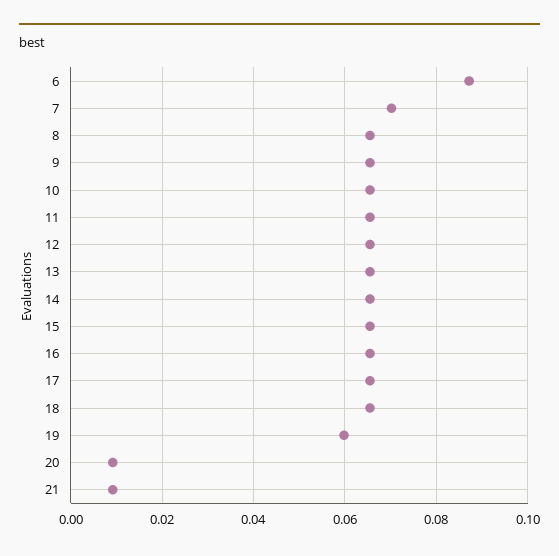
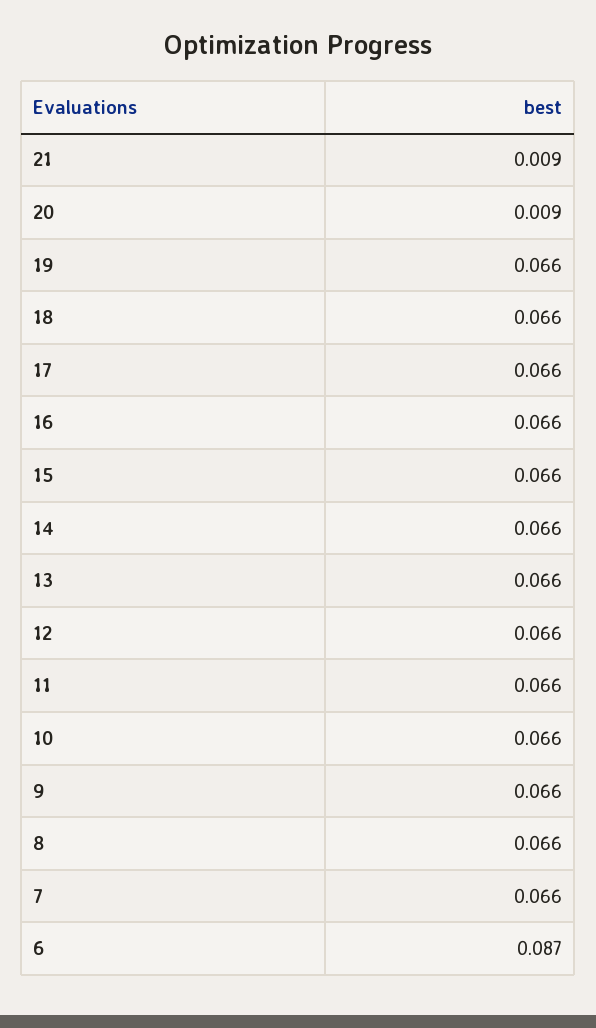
7: 0.07 -> 0.066
19: 0.06 -> 0.066

